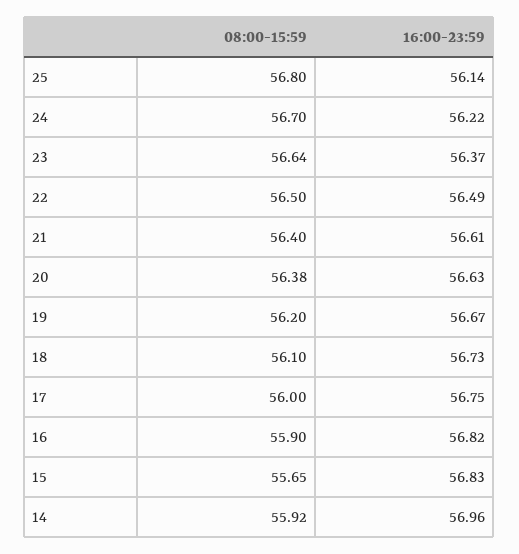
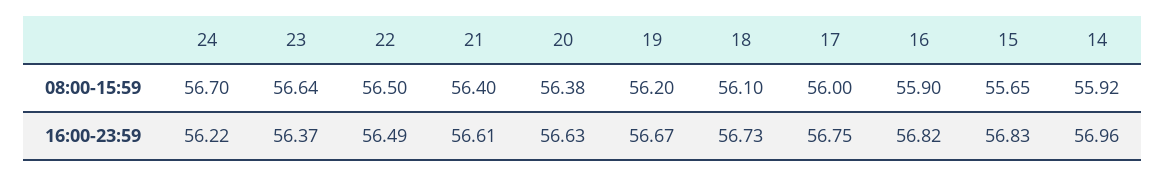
08:00-15:59, 25: 56.8 -> none
16:00-23:59, 25: 56.14 -> none

